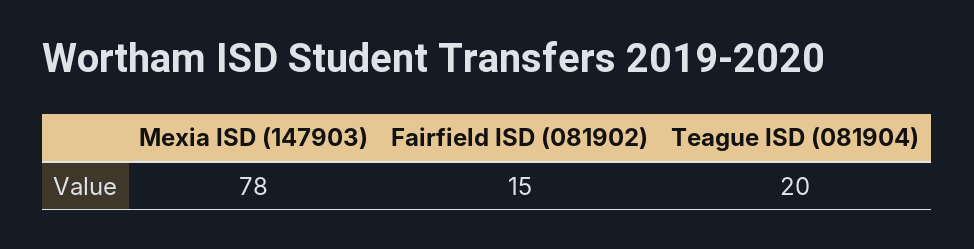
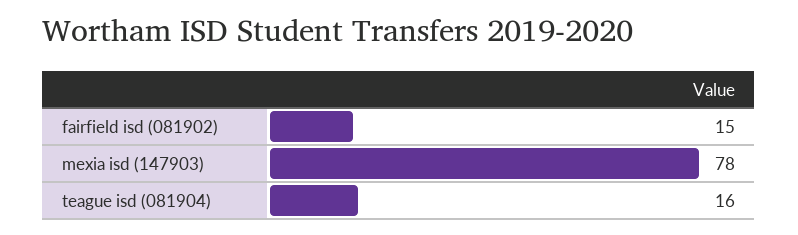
Teague ISD (081904): 20 -> 16

